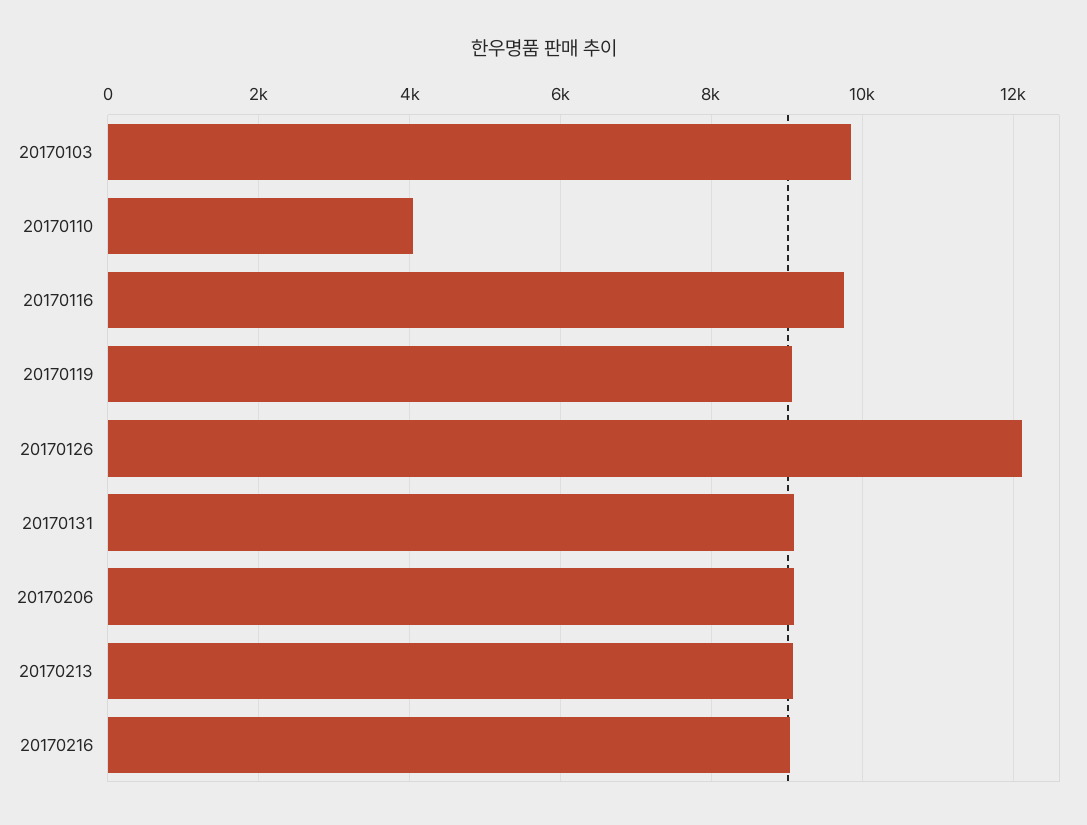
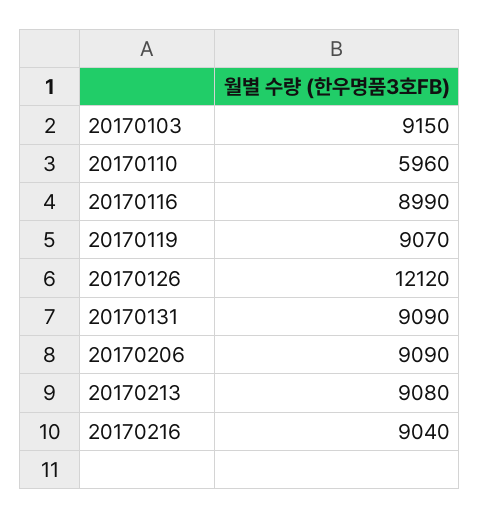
20170103: 9800 -> 9150
20170110: 4000 -> 5960
20170116: 9800 -> 8990

